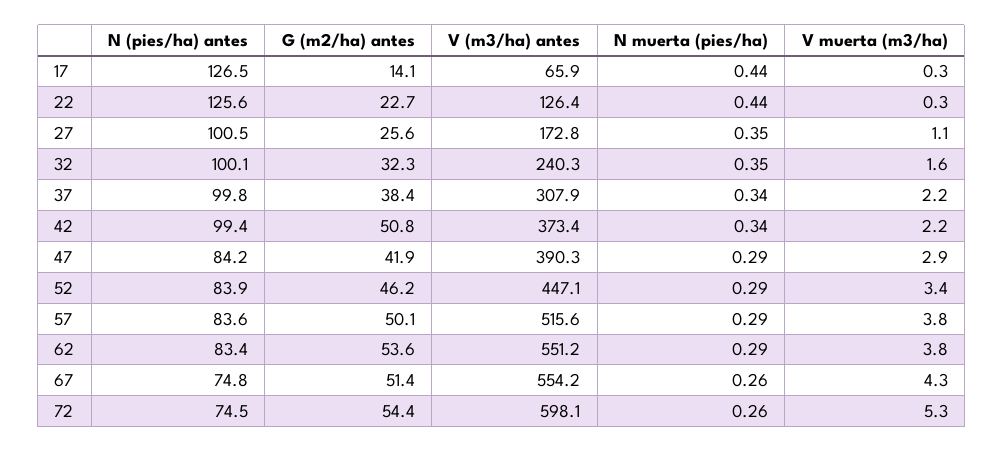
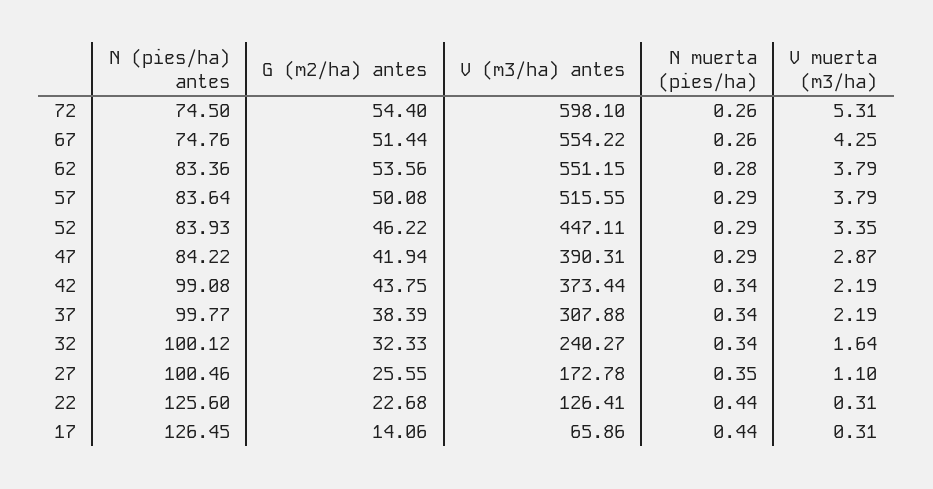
N muerta (pies/ha), 32: 0.35 -> 0.34
N (pies/ha) antes, 42: 99.4 -> 99.08
G (m2/ha) antes, 42: 50.8 -> 43.75
N muerta (pies/ha), 62: 0.29 -> 0.28

